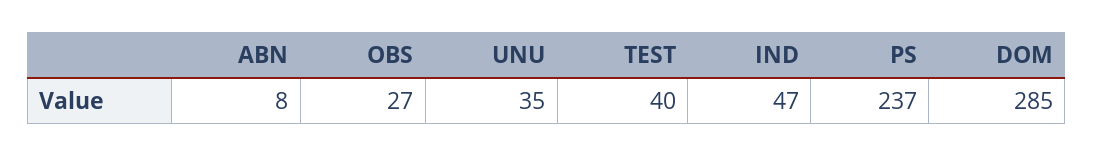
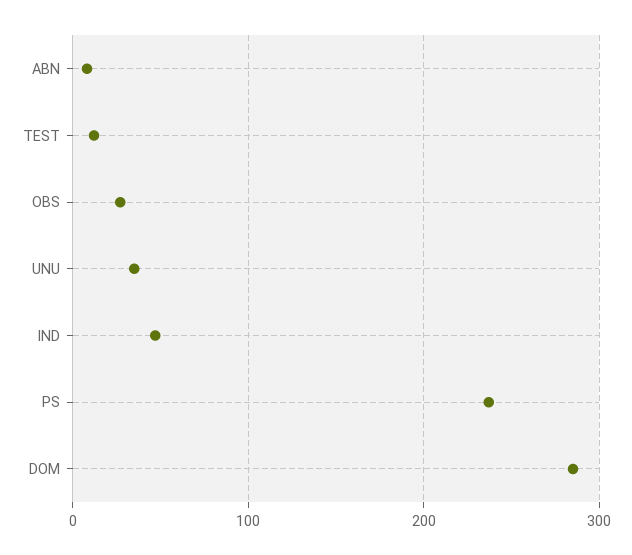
TEST: 40 -> 10

